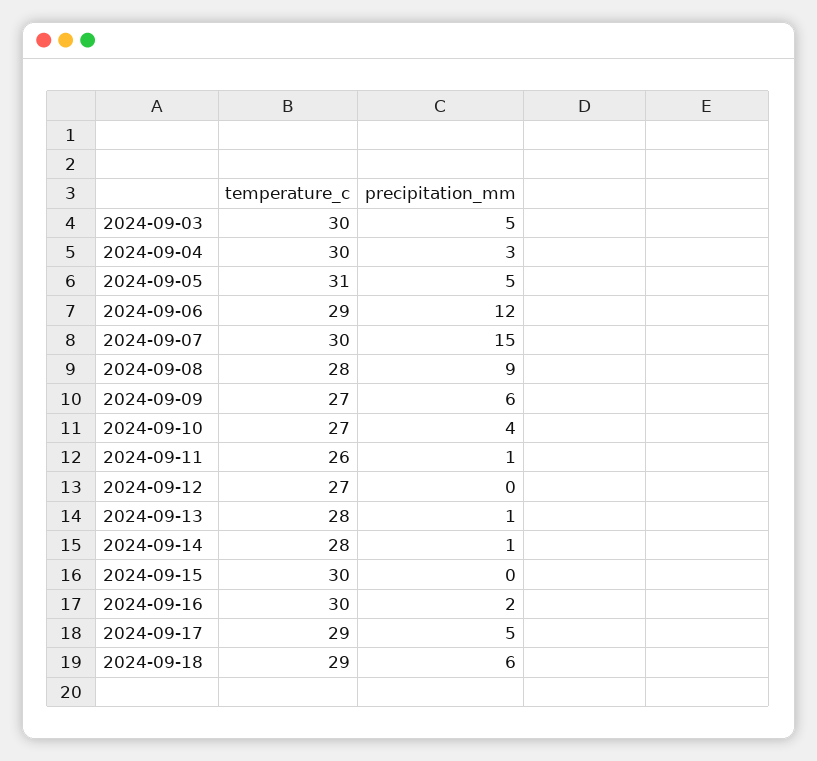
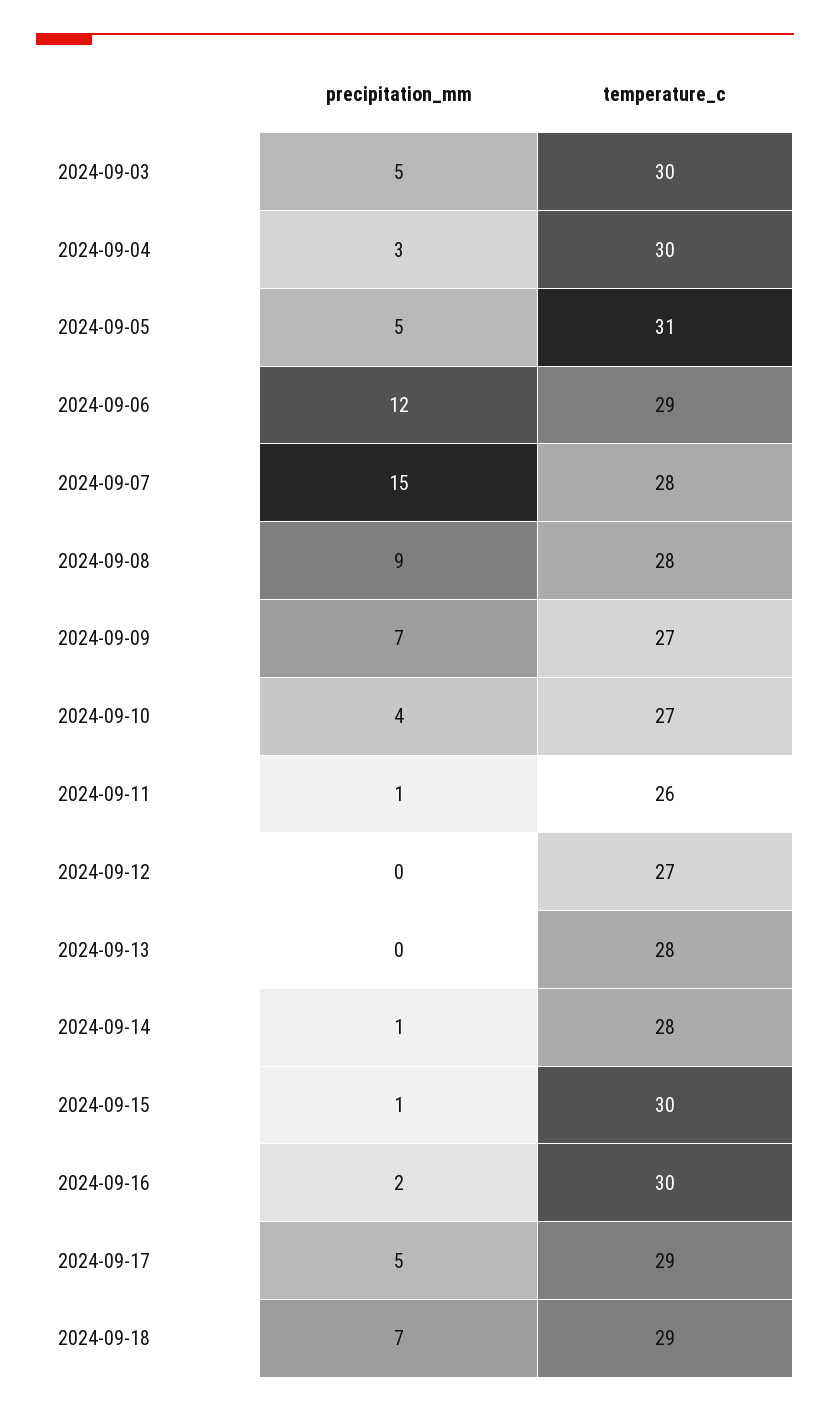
temperature_c, 2024-09-07: 30 -> 28
precipitation_mm, 2024-09-09: 6 -> 7
precipitation_mm, 2024-09-13: 1 -> 0
precipitation_mm, 2024-09-15: 0 -> 1
precipitation_mm, 2024-09-18: 6 -> 7

